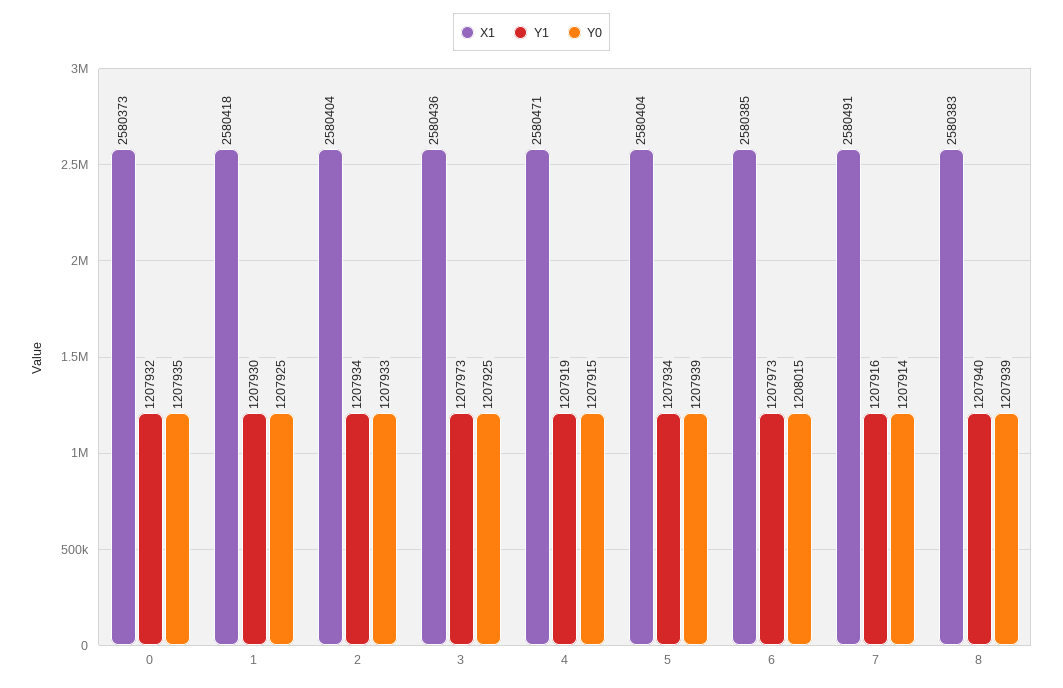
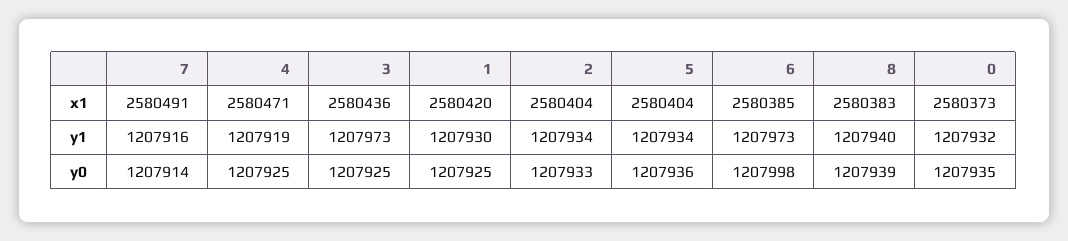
X1, 1: 2580418 -> 2580420
Y0, 4: 1207915 -> 1207925
Y0, 5: 1207939 -> 1207936
Y0, 6: 1208015 -> 1207998

